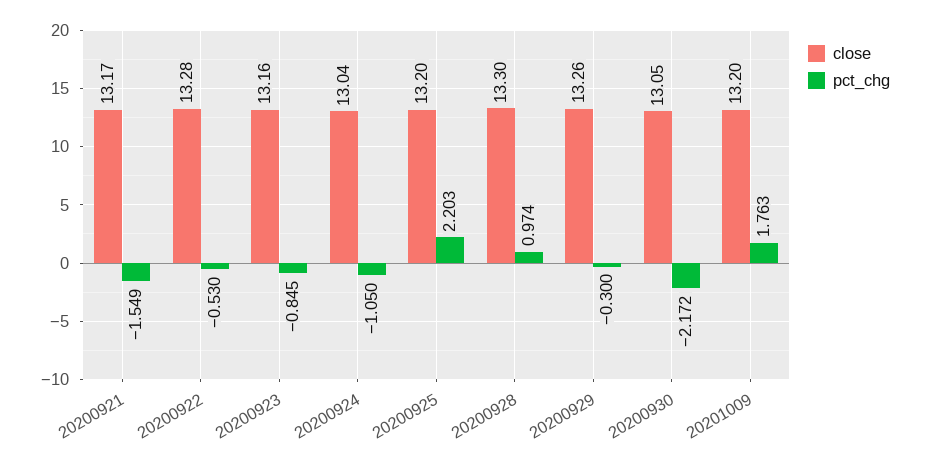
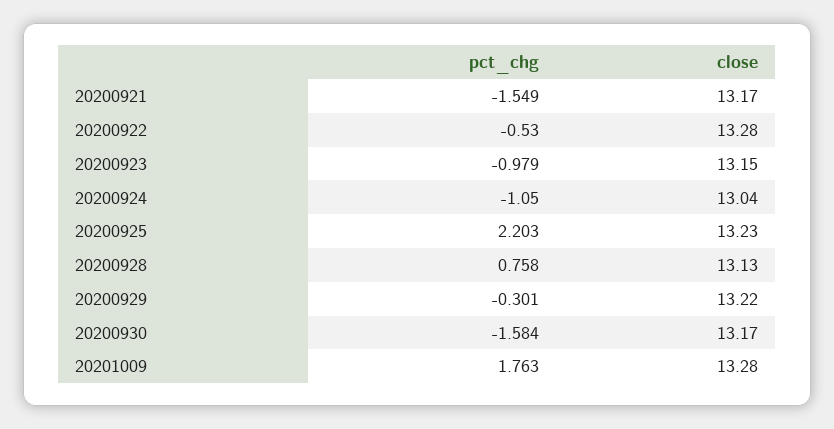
close, 20200923: 13.16 -> 13.15
pct_chg, 20200923: -0.845 -> -0.979
close, 20200925: 13.2 -> 13.23
close, 20200928: 13.3 -> 13.13
pct_chg, 20200928: 0.974 -> 0.758
close, 20200929: 13.26 -> 13.22
pct_chg, 20200929: -0.3 -> -0.301
close, 20200930: 13.05 -> 13.17
pct_chg, 20200930: -2.172 -> -1.584
close, 20201009: 13.2 -> 13.28

